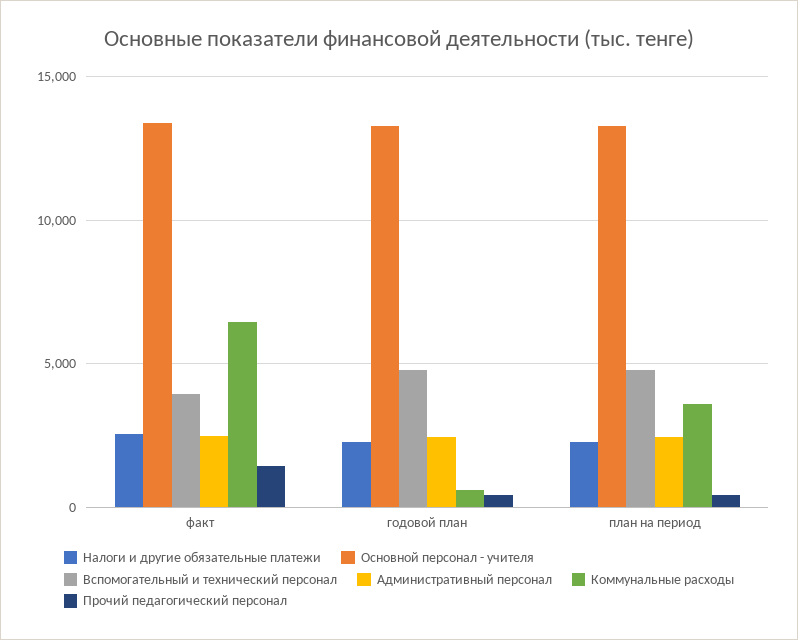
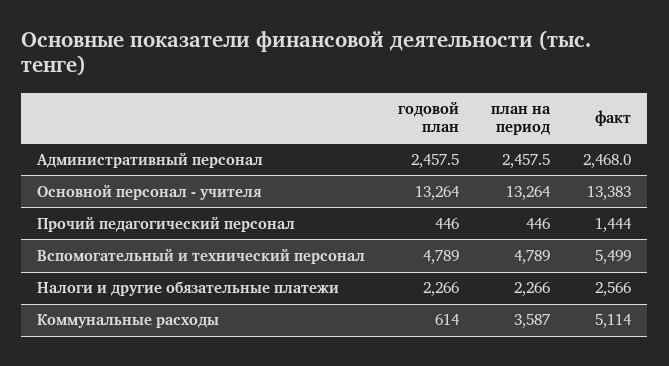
Вспомогательный и технический персонал, факт: 4000 -> 5499
Коммунальные расходы, факт: 6500 -> 5114

